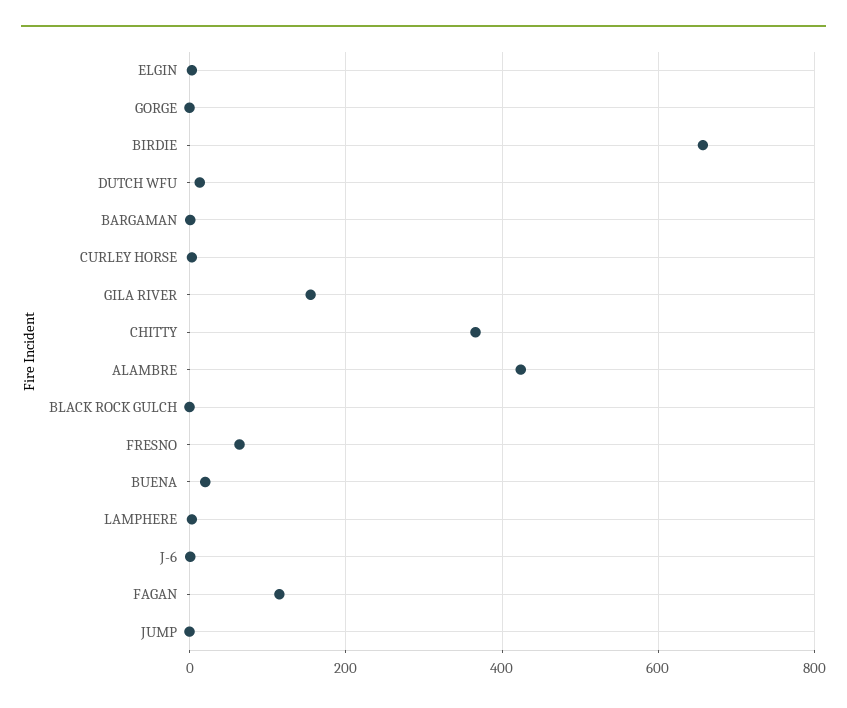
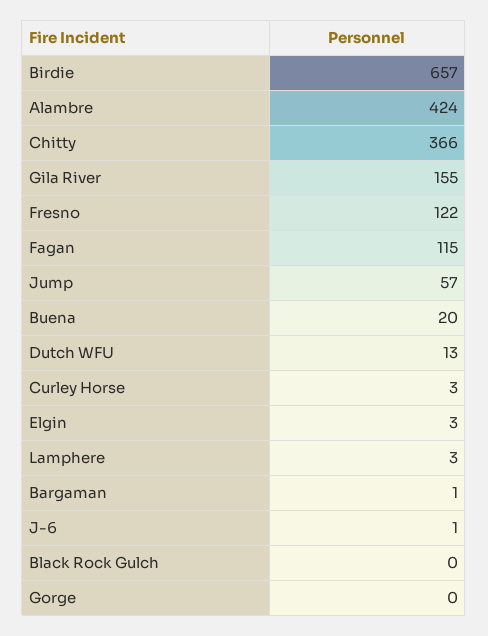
FRESNO: 60 -> 122
JUMP: 0 -> 57

